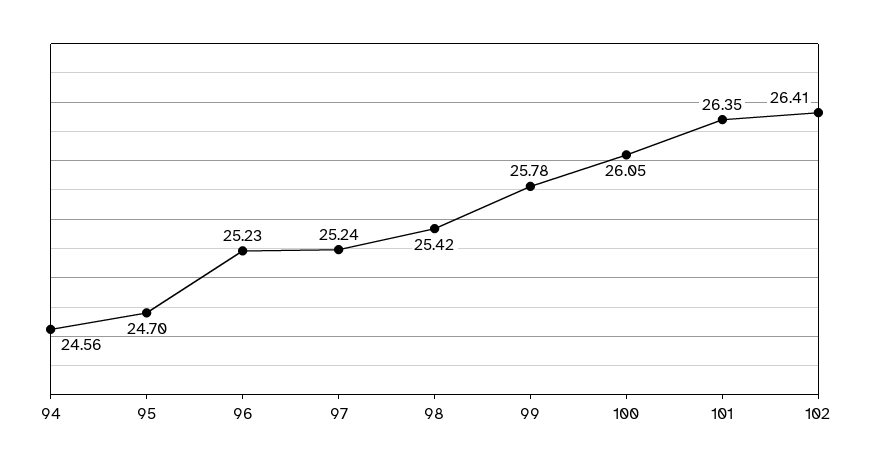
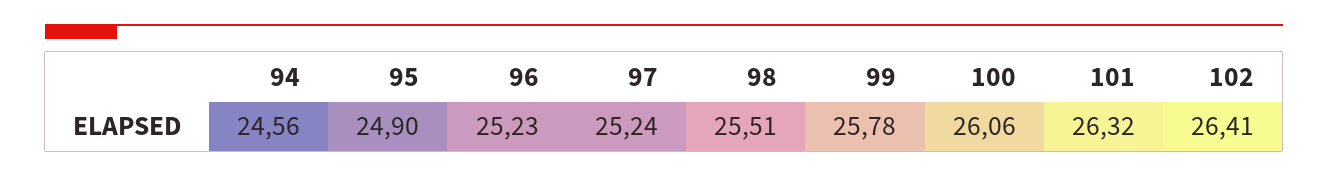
95: 24.7 -> 24.9
98: 25.42 -> 25.51
100: 26.05 -> 26.06
101: 26.35 -> 26.32

